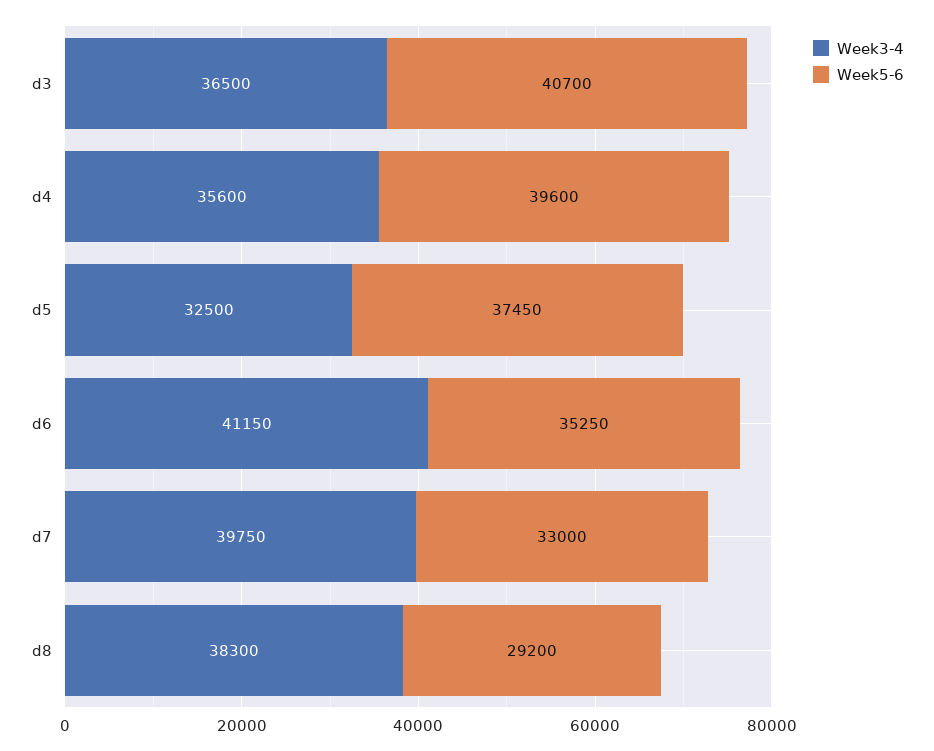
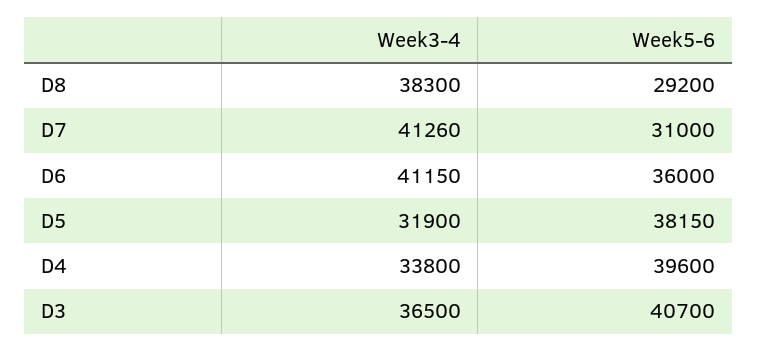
Week3-4, d4: 35600 -> 33800
Week3-4, d5: 32500 -> 31900
Week5-6, d5: 37450 -> 38150
Week5-6, d6: 35250 -> 36000
Week3-4, d7: 39750 -> 41260
Week5-6, d7: 33000 -> 31000

